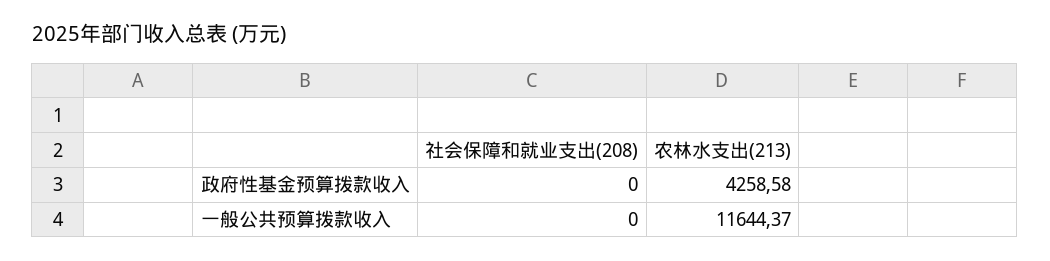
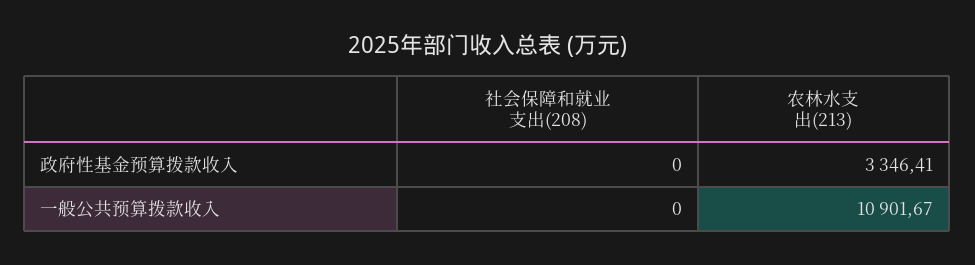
农林水支出(213), 政府性基金预算拨款收入: 4258.58 -> 3346.41
农林水支出(213), 一般公共预算拨款收入: 11644.37 -> 10901.67

